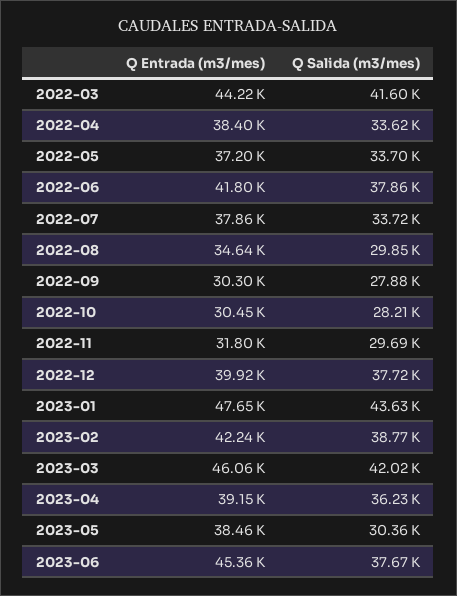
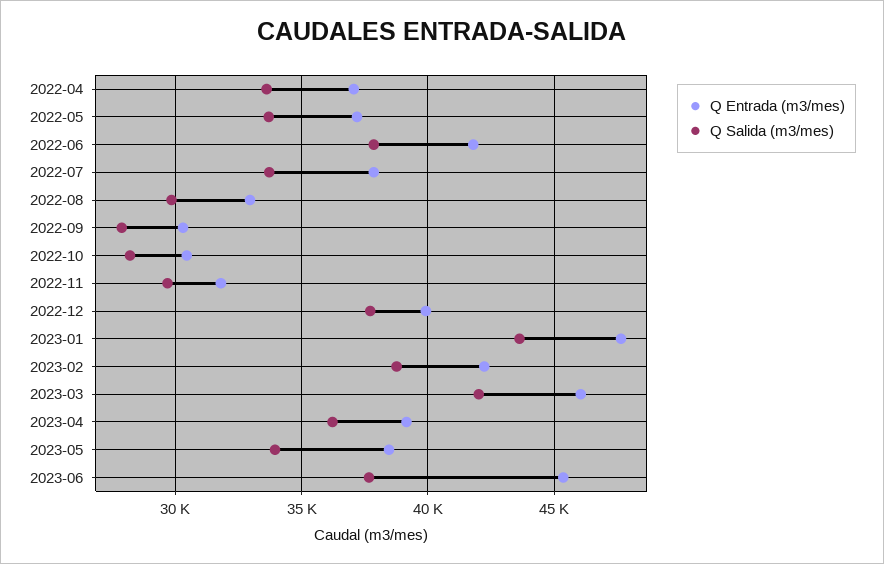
Q Entrada (m3/mes), 2022-03: 44220 -> none
Q Salida (m3/mes), 2022-03: 41600 -> none
Q Entrada (m3/mes), 2022-04: 38400 -> 37000
Q Entrada (m3/mes), 2022-08: 34640 -> 33000
Q Salida (m3/mes), 2023-05: 30360 -> 34000

